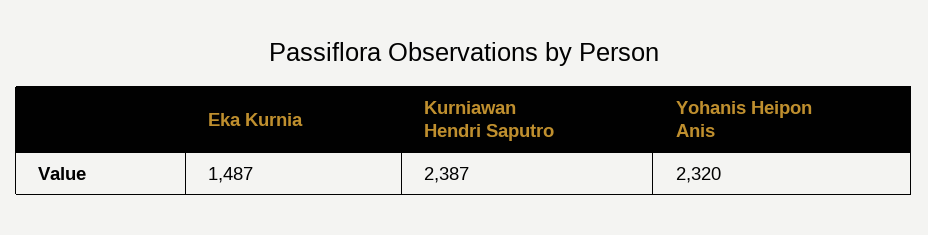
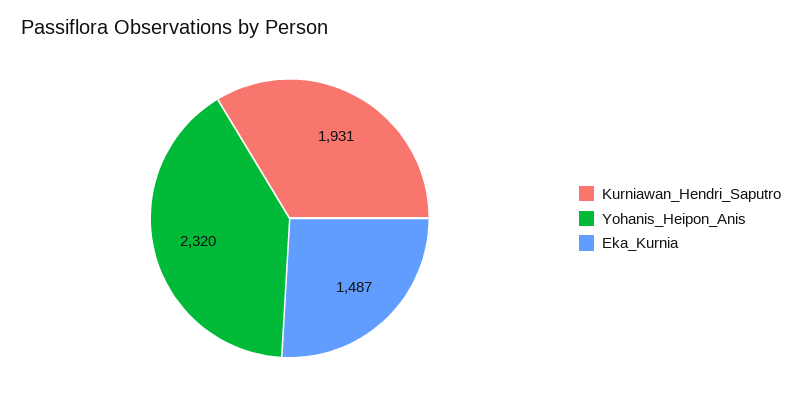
Kurniawan Hendri Saputro: 2387 -> 1931

